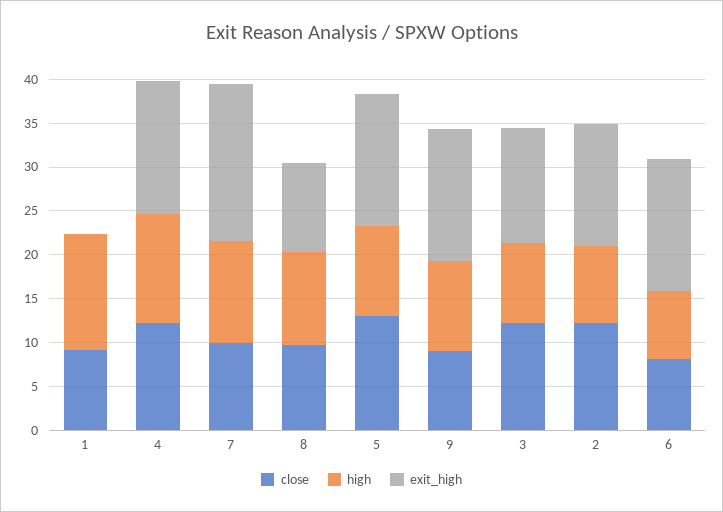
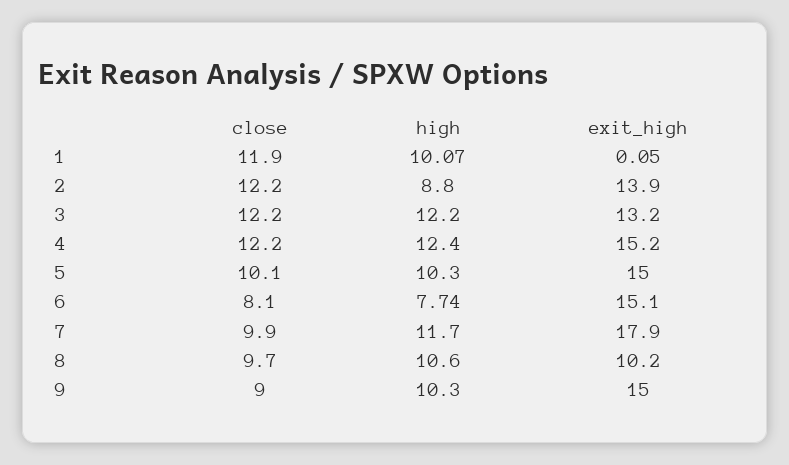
close, 1: 9 -> 11.9
high, 1: 13 -> 10.07
close, 5: 13 -> 10.1
high, 3: 9 -> 12.2

